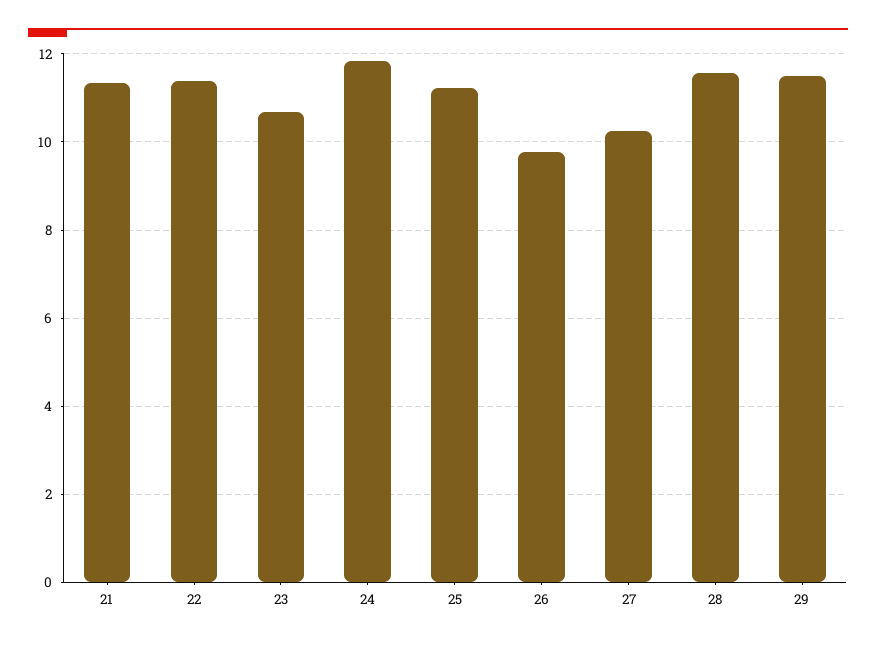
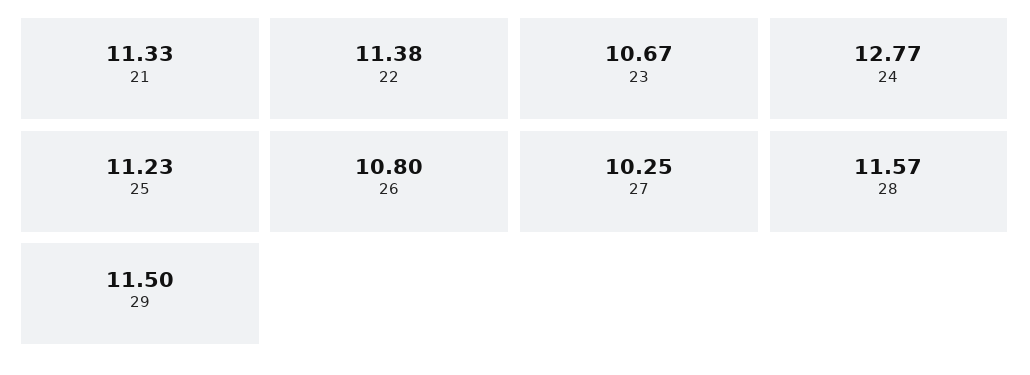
24: 11.8 -> 12.77
26: 9.8 -> 10.8

